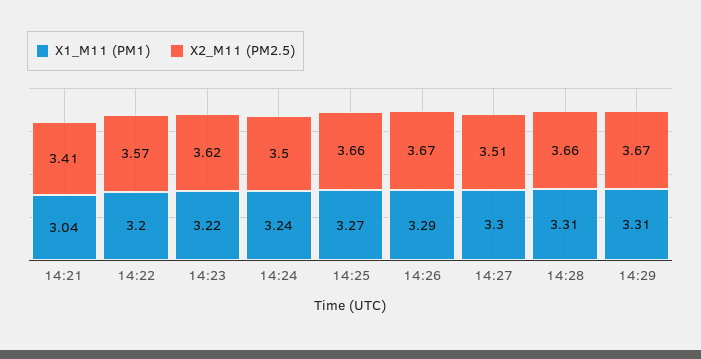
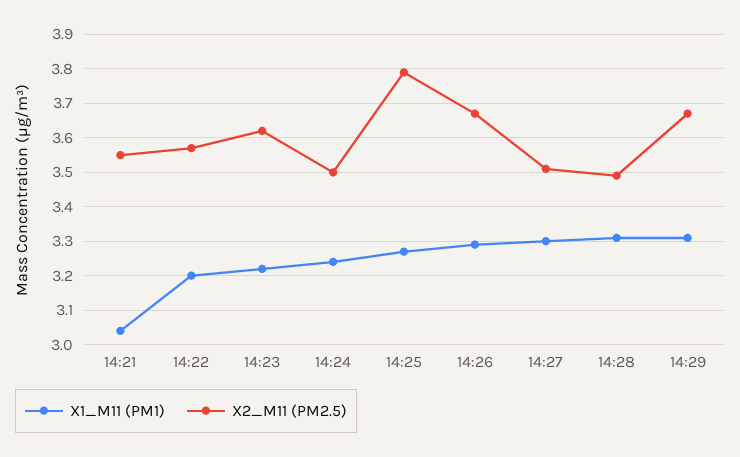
X2_M11 (PM2.5), 14:21: 3.41 -> 3.55
X2_M11 (PM2.5), 14:25: 3.66 -> 3.8
X2_M11 (PM2.5), 14:28: 3.66 -> 3.5

